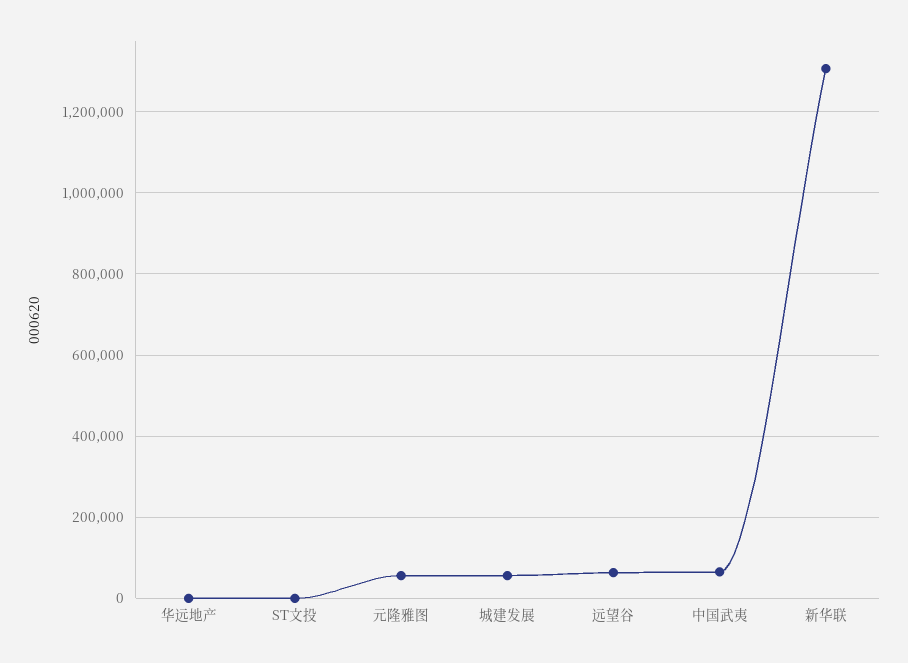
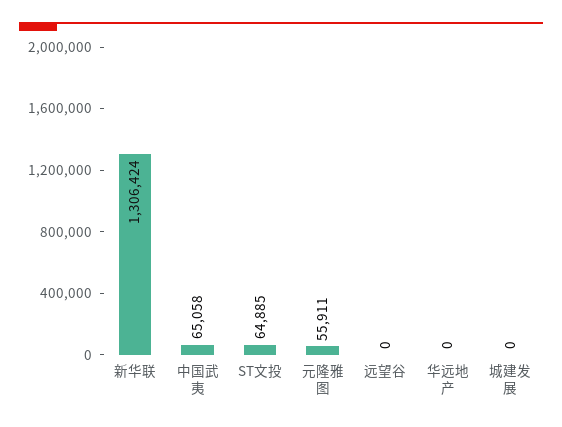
ST文投: 0 -> 64885
城建发展: 60000 -> 0
远望谷: 60000 -> 0

